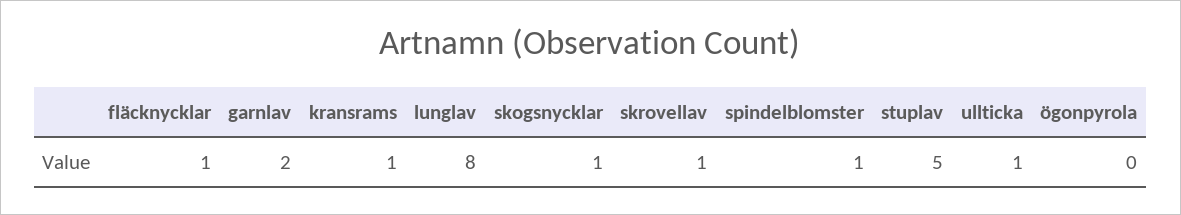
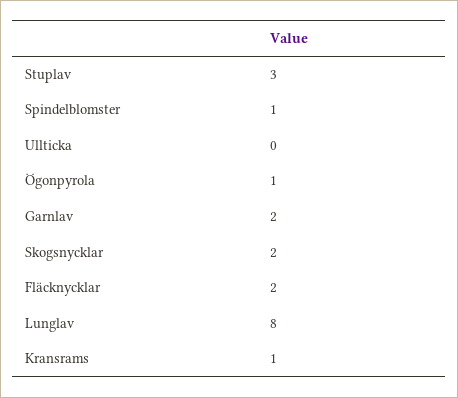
fläcknycklar: 1 -> 2
skogsnycklar: 1 -> 2
skrovellav: 1 -> none
stuplav: 5 -> 3
ullticka: 1 -> 0
ögonpyrola: 0 -> 1

